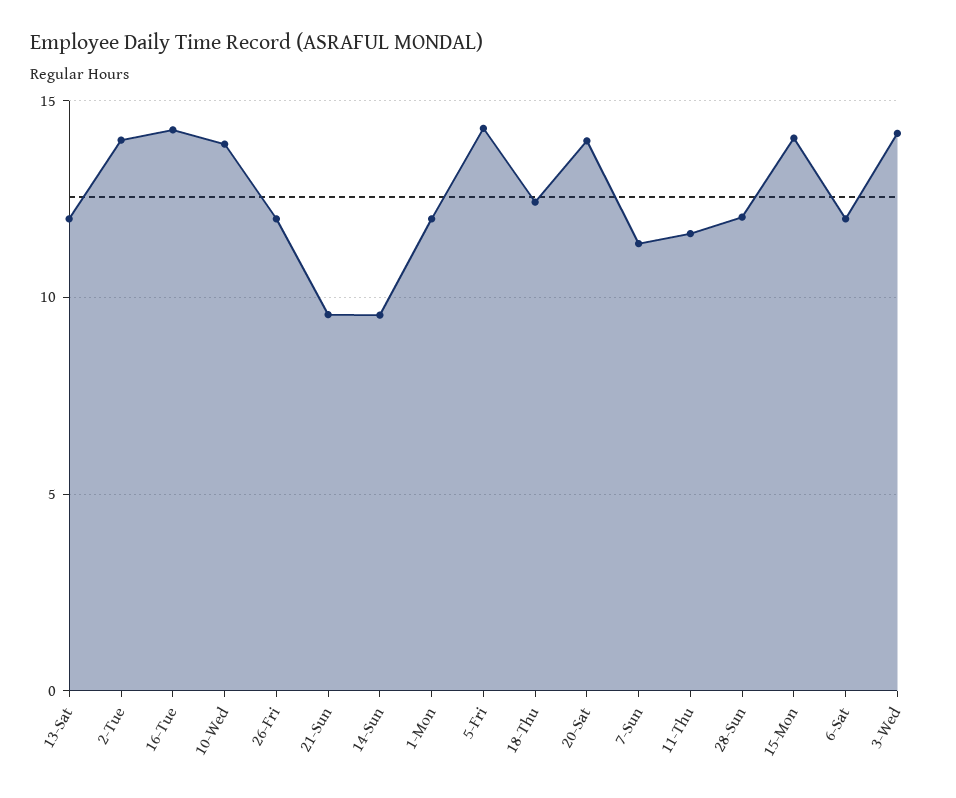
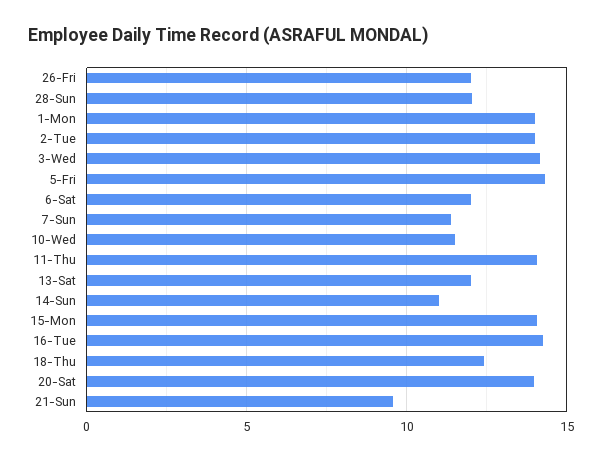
10-Wed: 14 -> 11.5
14-Sun: 9.5 -> 11
1-Mon: 12 -> 14
11-Thu: 11.5 -> 14

